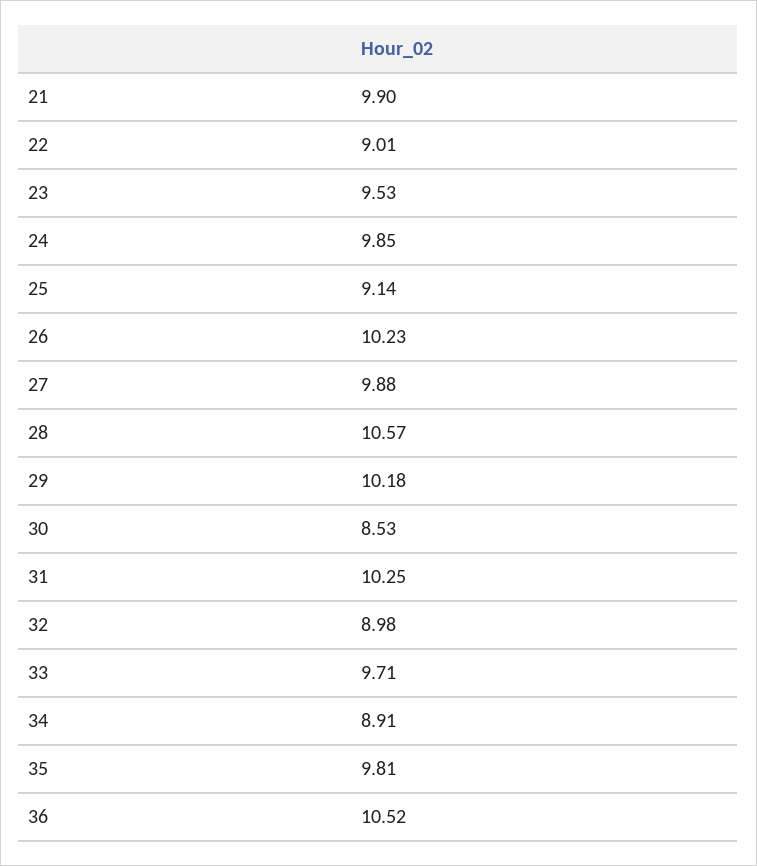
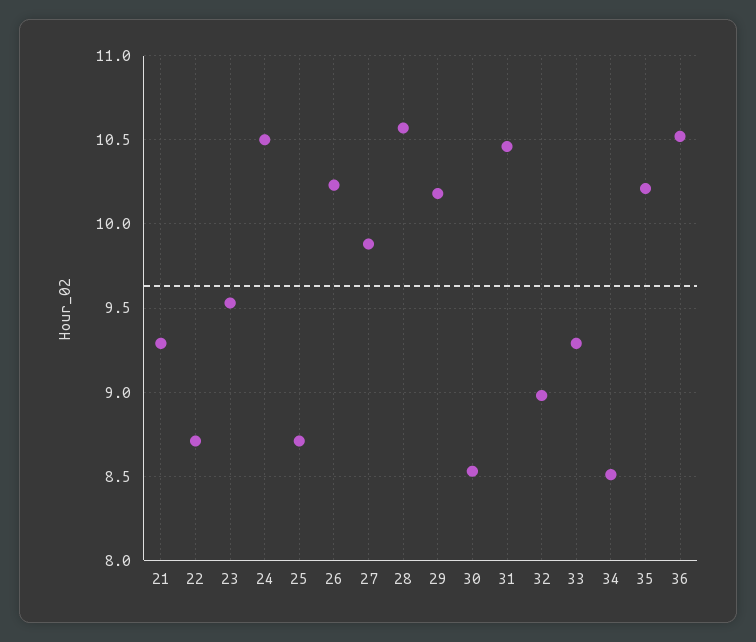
21: 9.9 -> 9.3
22: 9.01 -> 8.7
24: 9.85 -> 10.5
25: 9.14 -> 8.7
31: 10.25 -> 10.45
33: 9.71 -> 9.3
34: 8.91 -> 8.5
35: 9.81 -> 10.2

